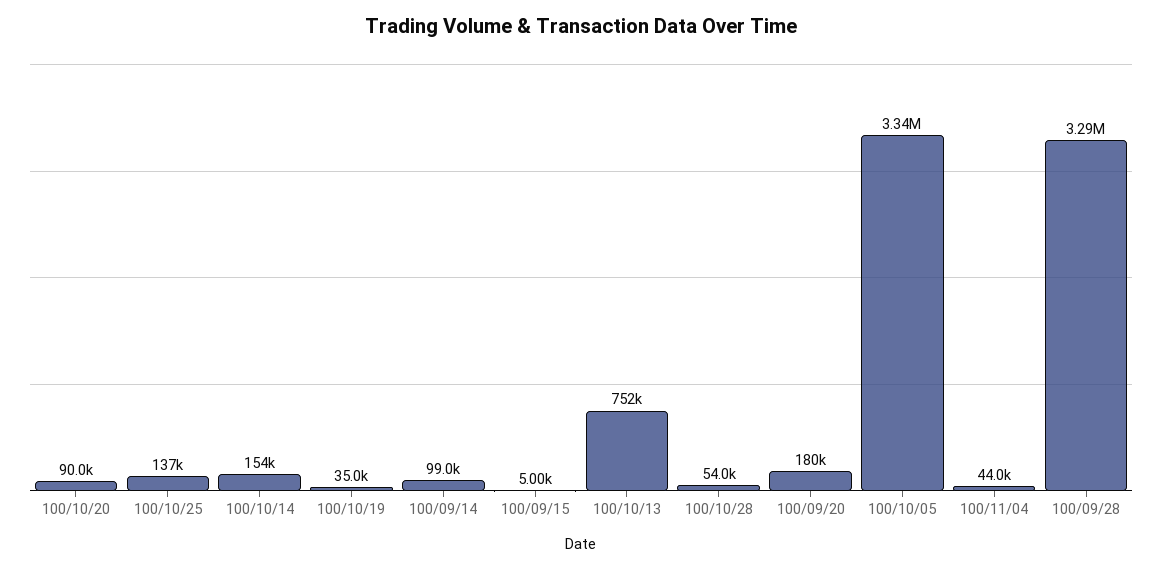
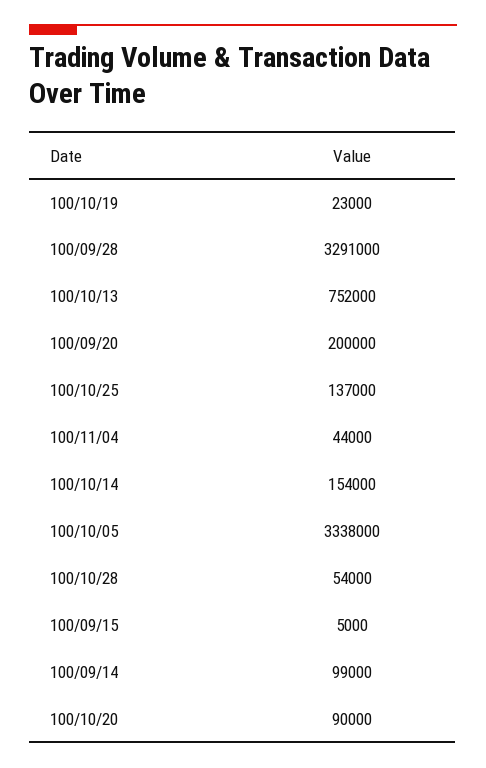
100/10/19: 35000 -> 23000
100/09/20: 180000 -> 200000

